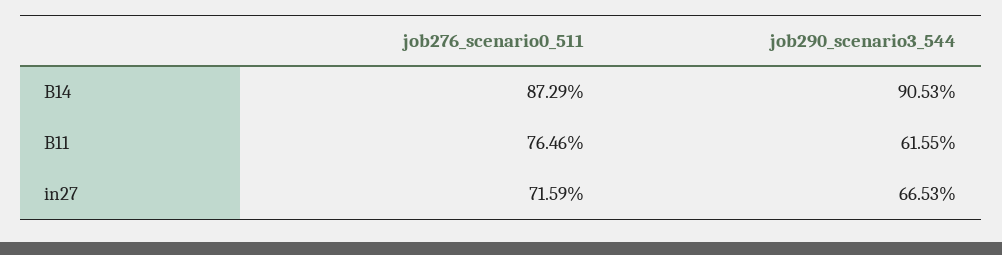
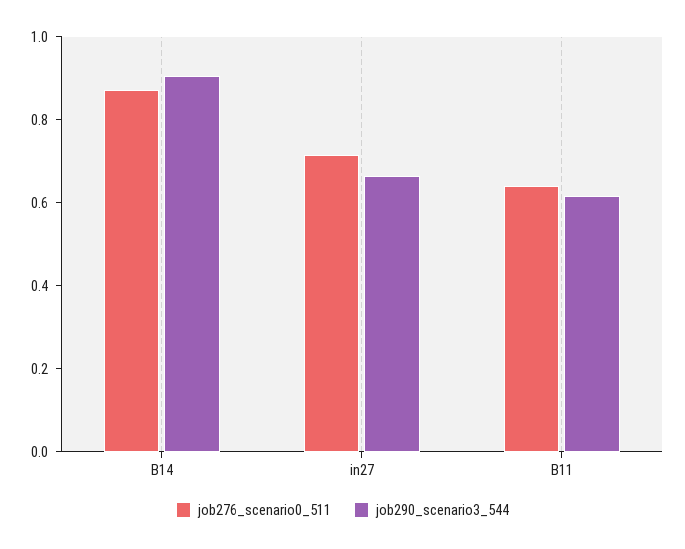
job276_scenario0_511, B11: 0.7646 -> 0.65

